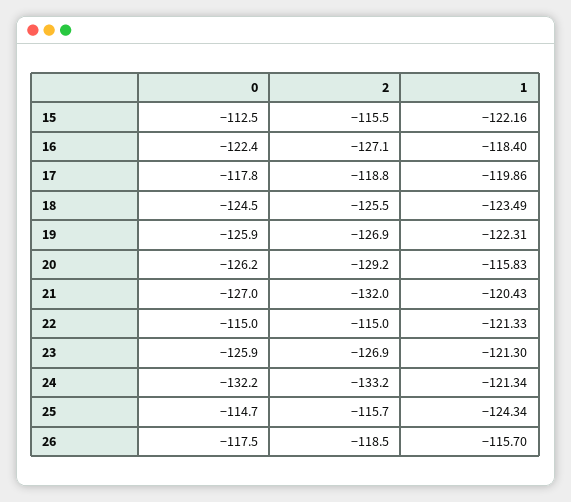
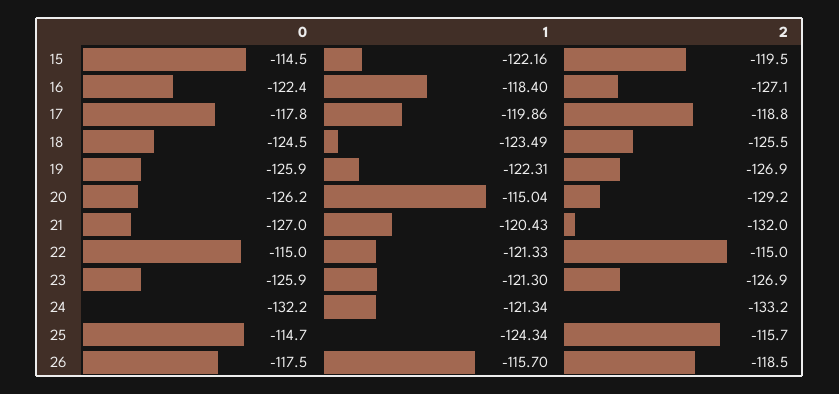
0, 15: -112.5 -> -114.5
2, 15: -115.5 -> -119.5
1, 20: -115.83 -> -115.04

